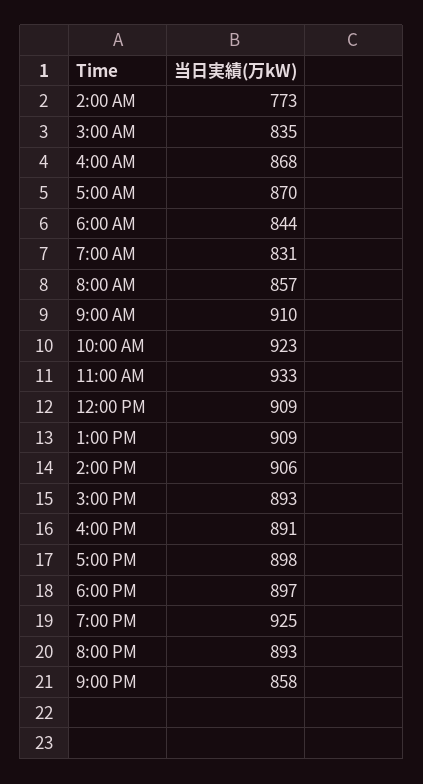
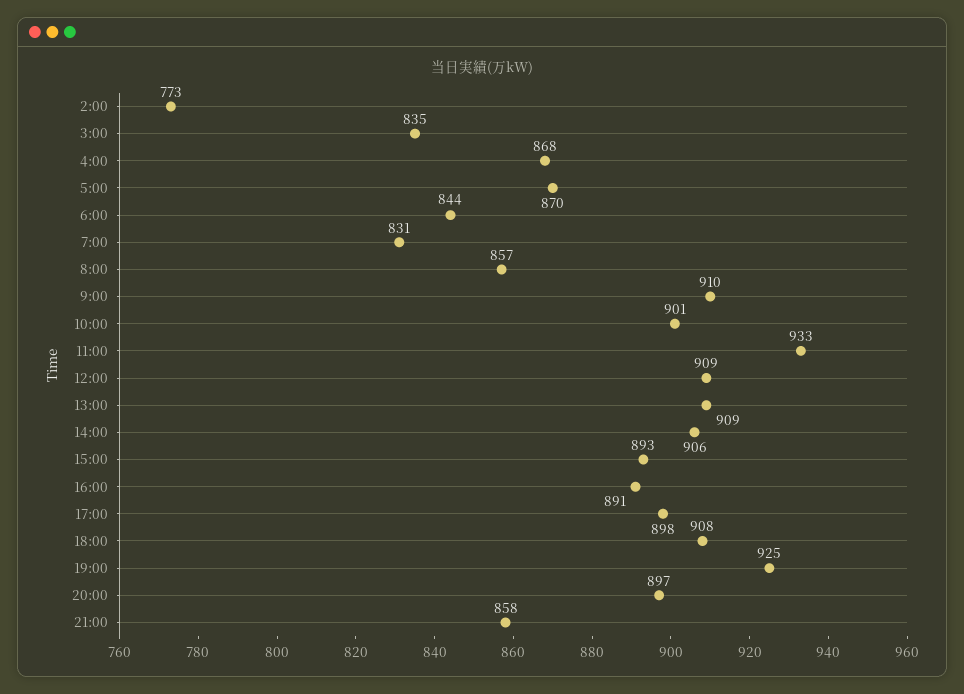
10:00 AM: 923 -> 901
6:00 PM: 897 -> 908
8:00 PM: 893 -> 897

